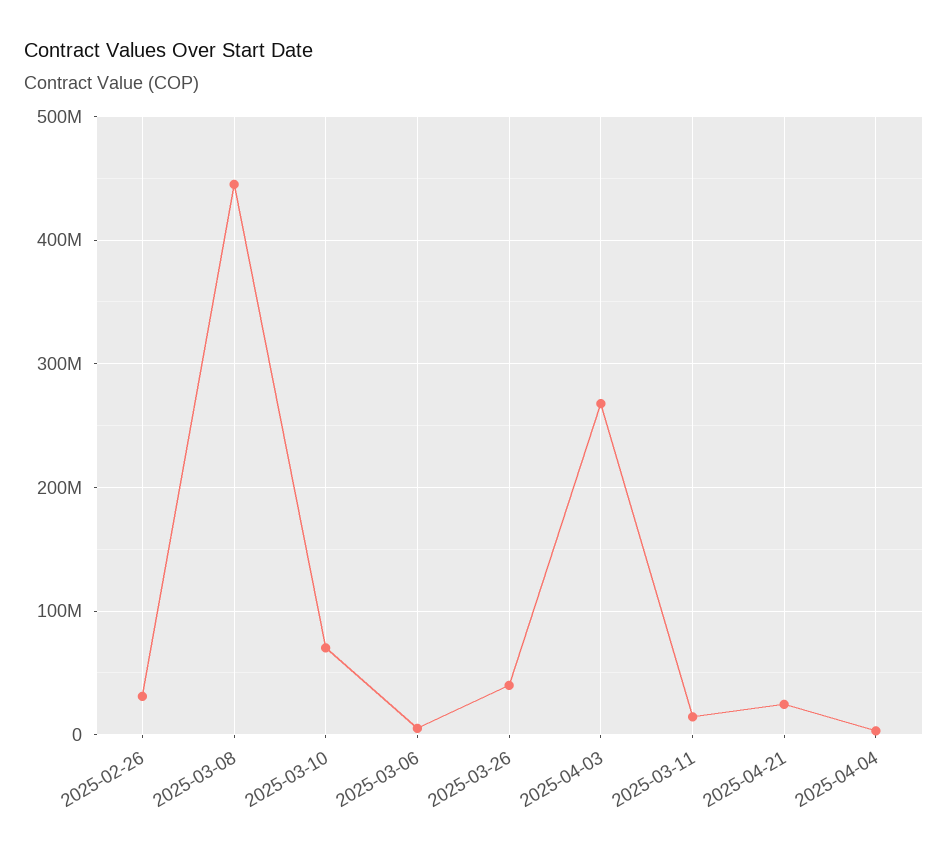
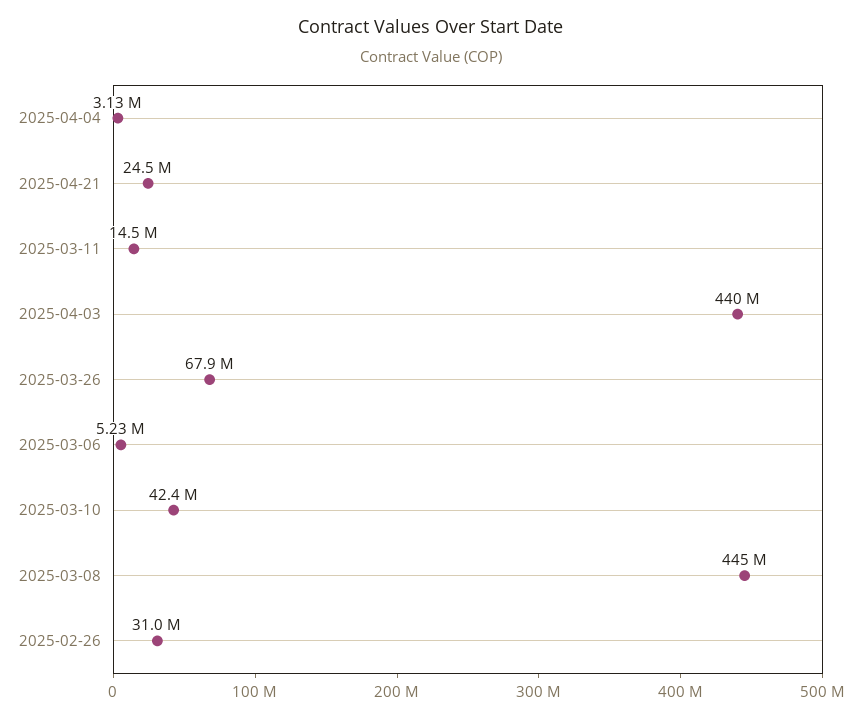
2025-03-10: 70000000 -> 42400000
2025-03-26: 40000000 -> 67900000
2025-04-03: 270000000 -> 440000000

